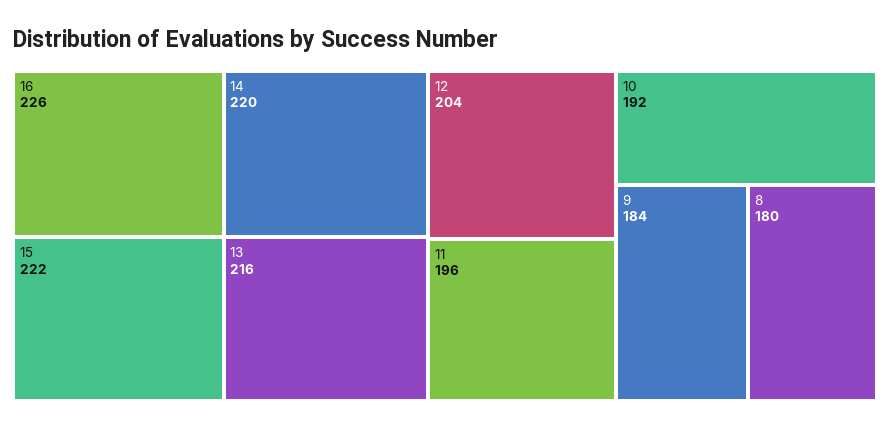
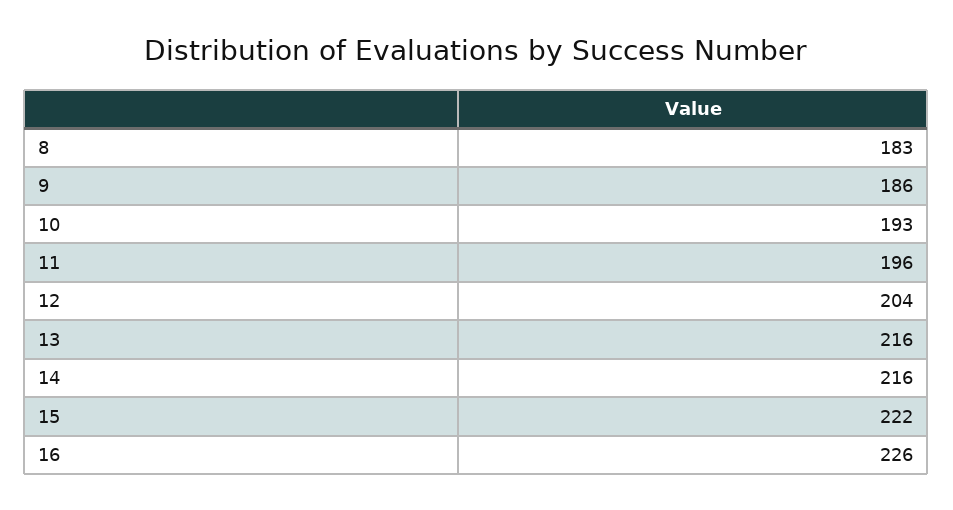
14: 220 -> 216
10: 192 -> 193
9: 184 -> 186
8: 180 -> 183

